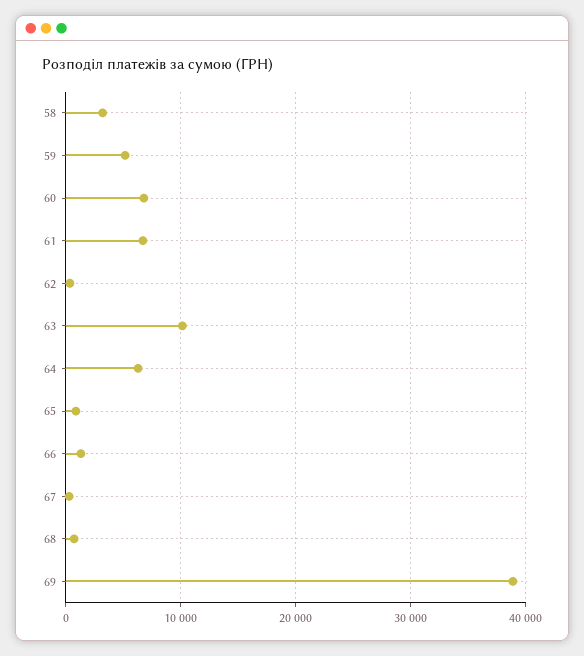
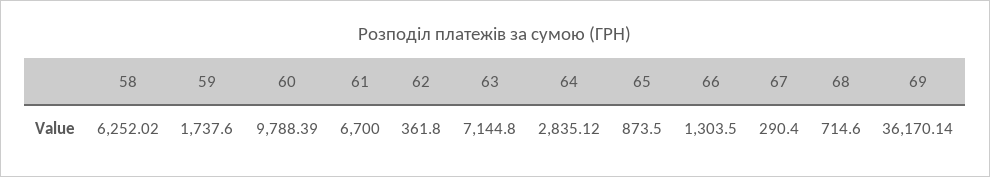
58: 3000 -> 6252.02
59: 5000 -> 1737.6
60: 7000 -> 9788.39
63: 10000 -> 7144.8
64: 6000 -> 2835.12
69: 39000 -> 36170.14

